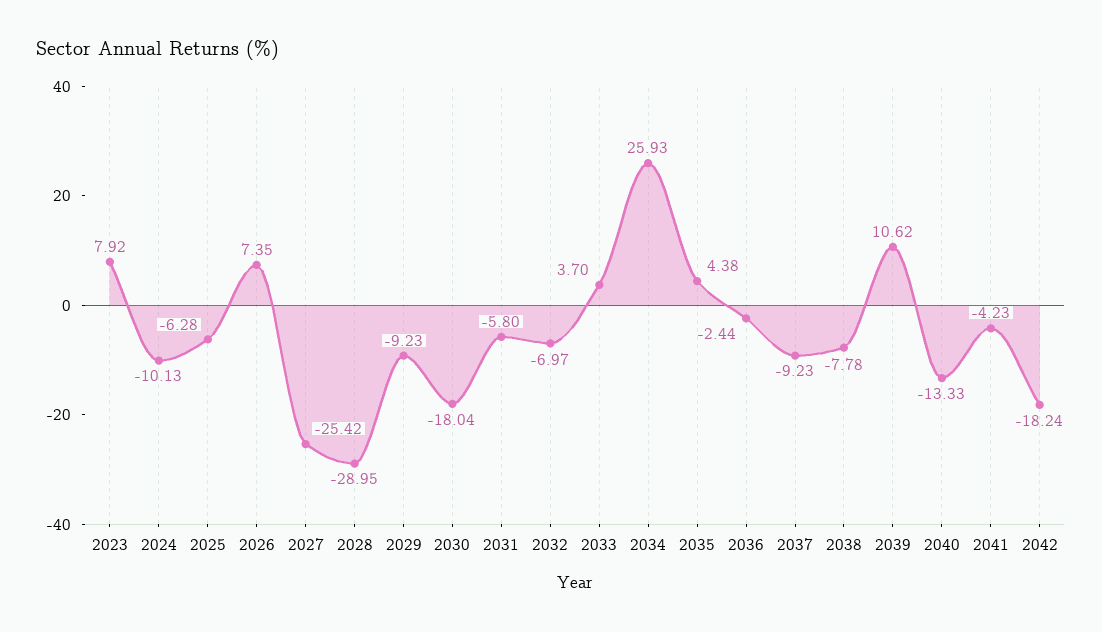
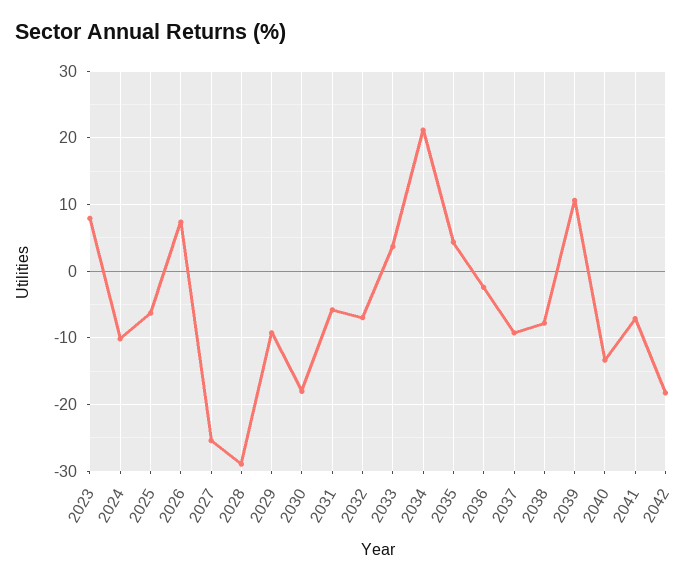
2034: 25.93 -> 21
2041: -4.23 -> -7

